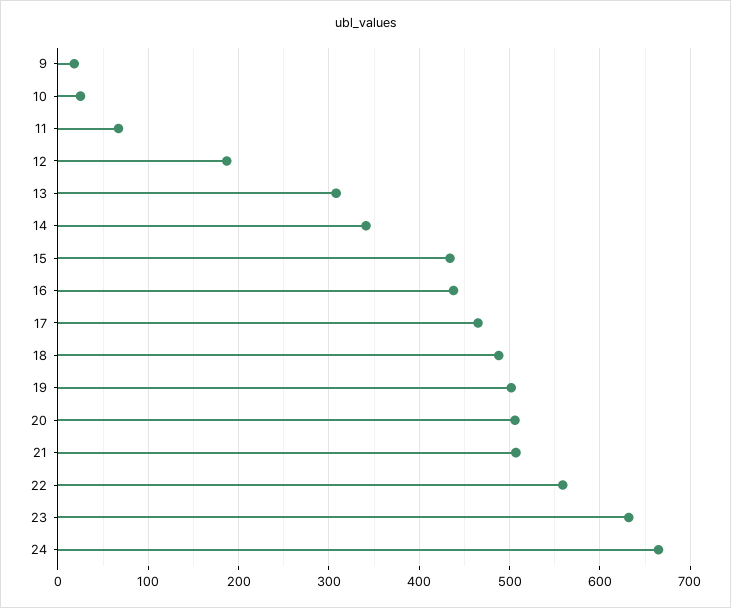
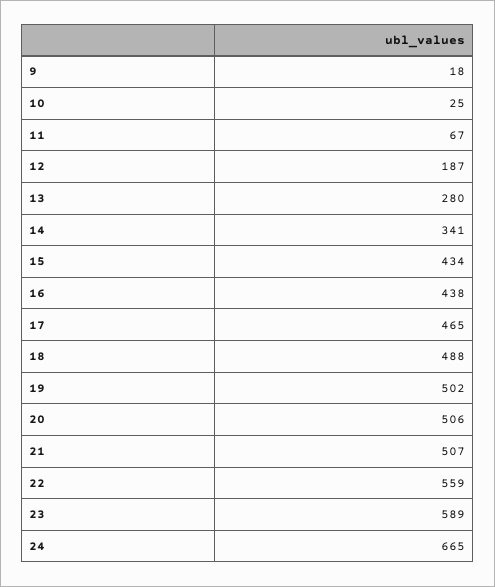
13: 310 -> 280
23: 630 -> 589

